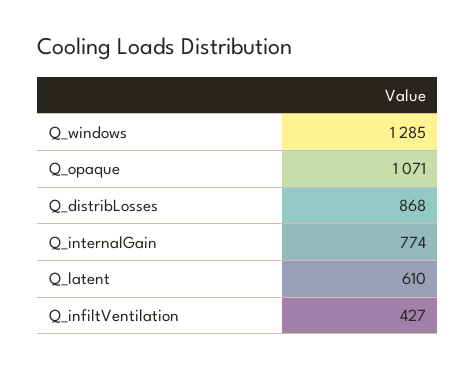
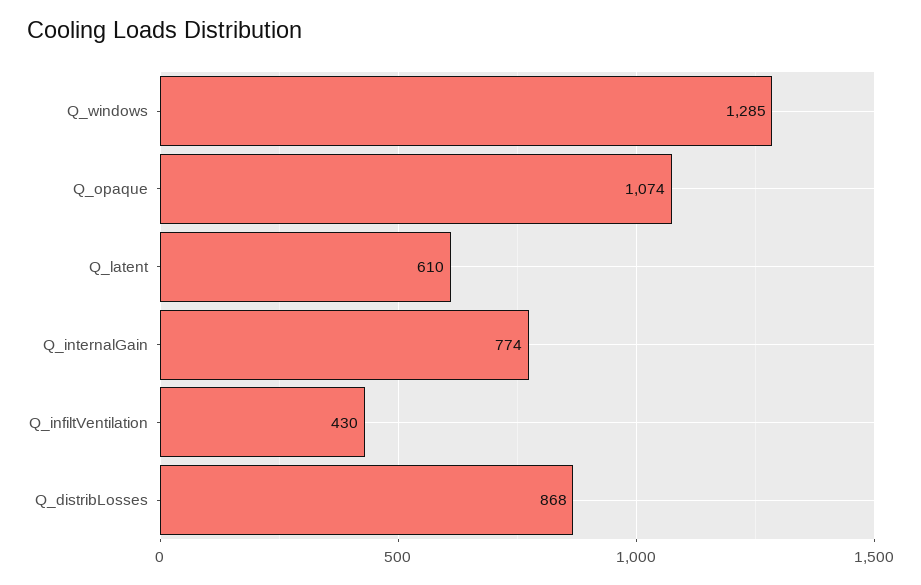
Q_opaque: 1071 -> 1074
Q_infiltVentilation: 427 -> 430

